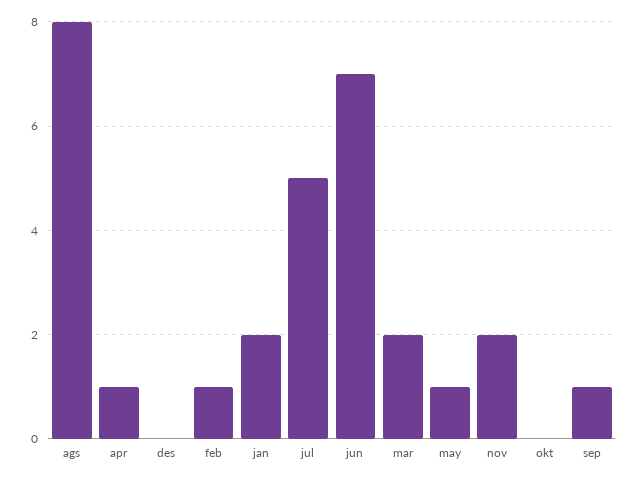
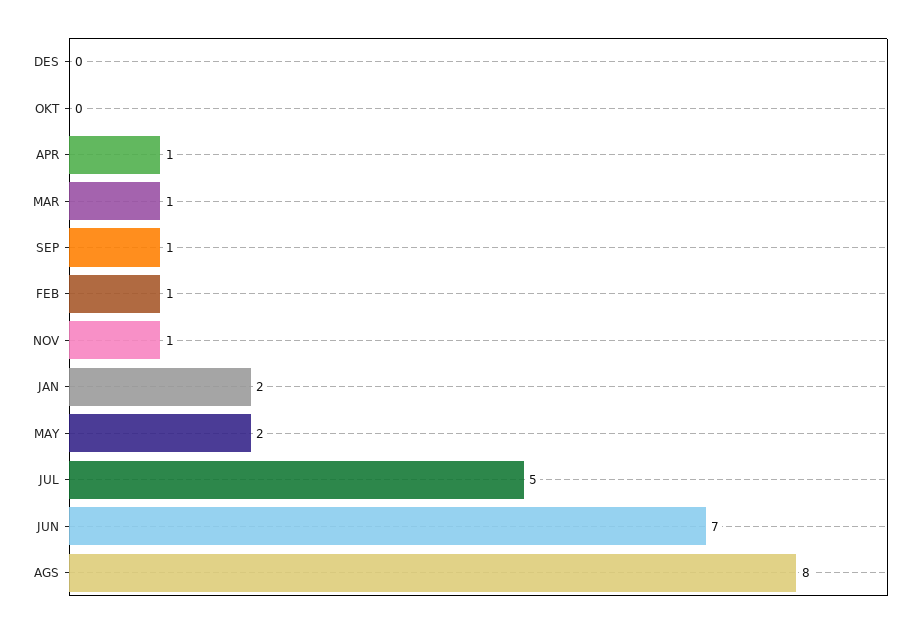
mar: 2 -> 1
may: 1 -> 2
nov: 2 -> 1

